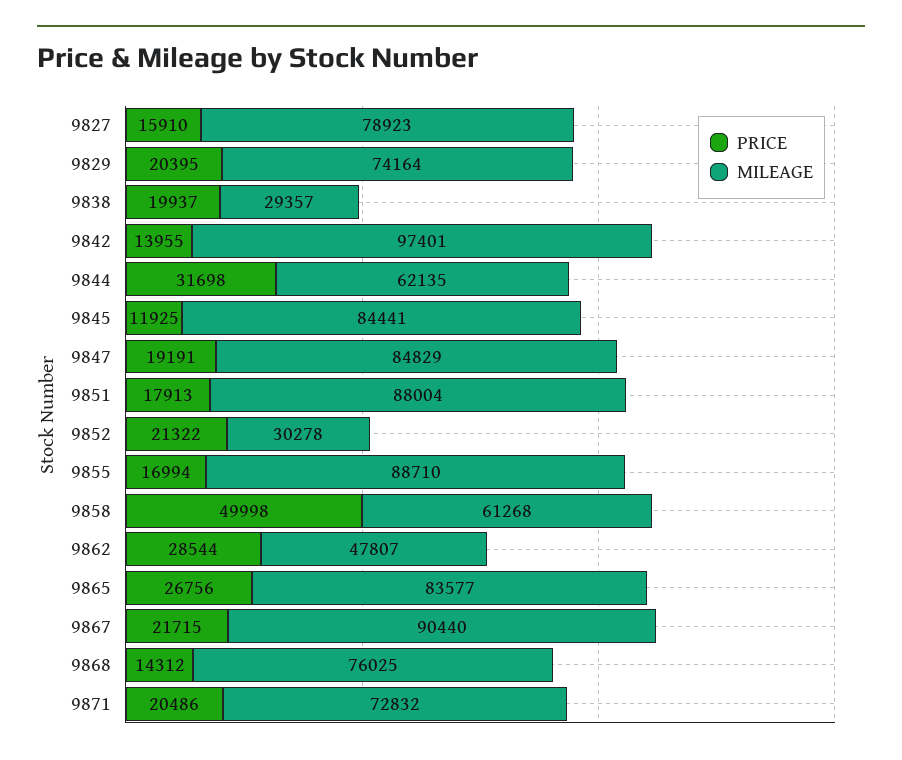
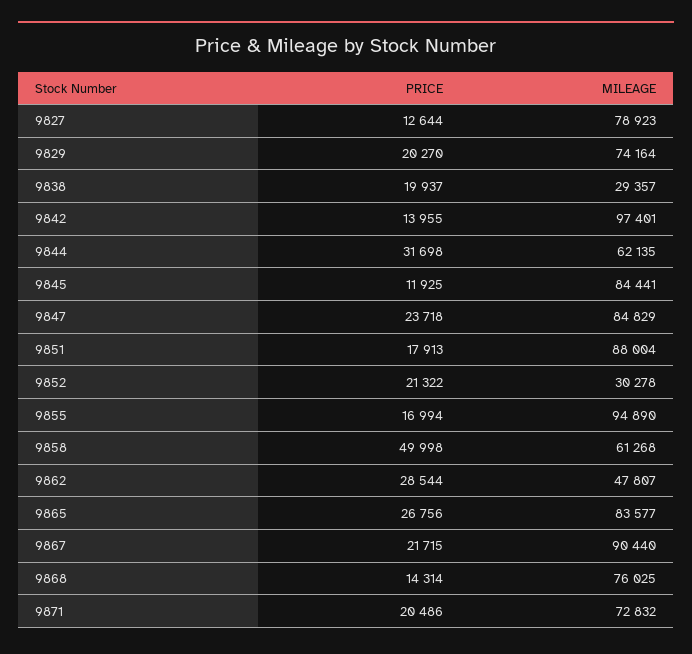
PRICE, 9827: 15910 -> 12644
PRICE, 9829: 20395 -> 20270
PRICE, 9847: 19191 -> 23718
MILEAGE, 9855: 88710 -> 94890
PRICE, 9868: 14312 -> 14314

